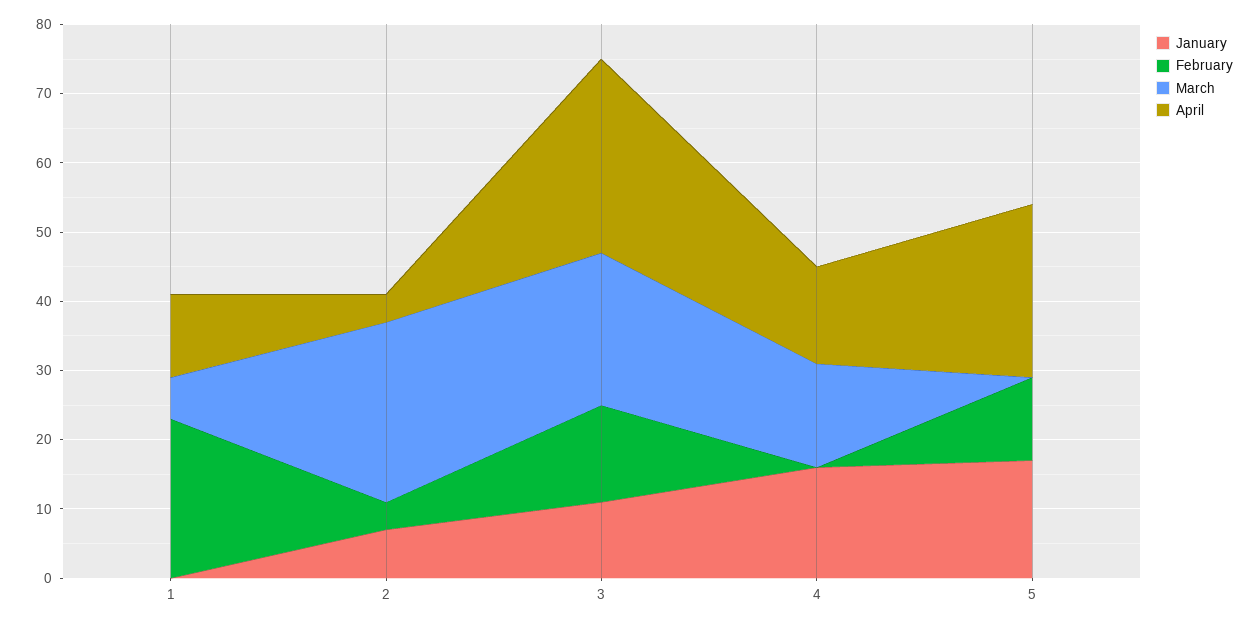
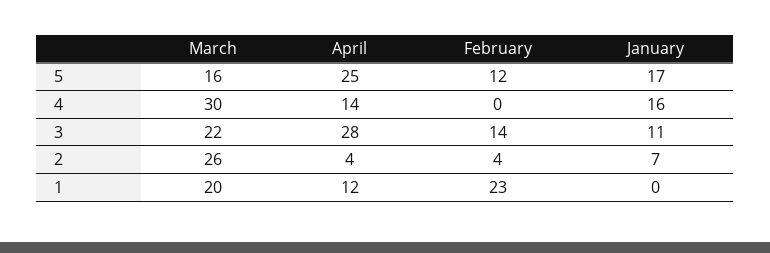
March, 1: 5 -> 20
March, 4: 15 -> 30
March, 5: 0 -> 16

